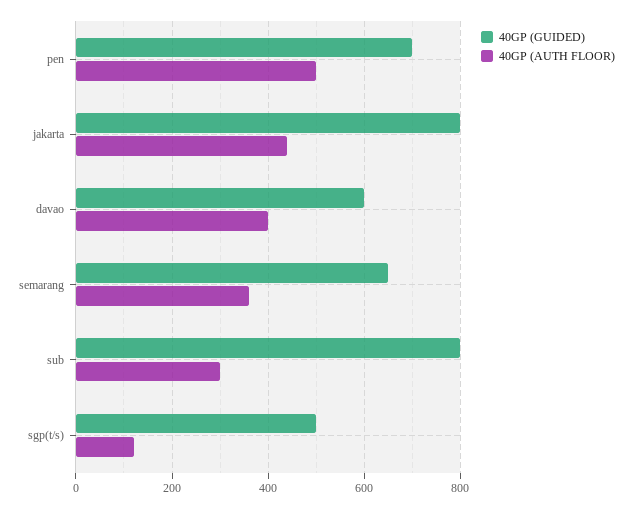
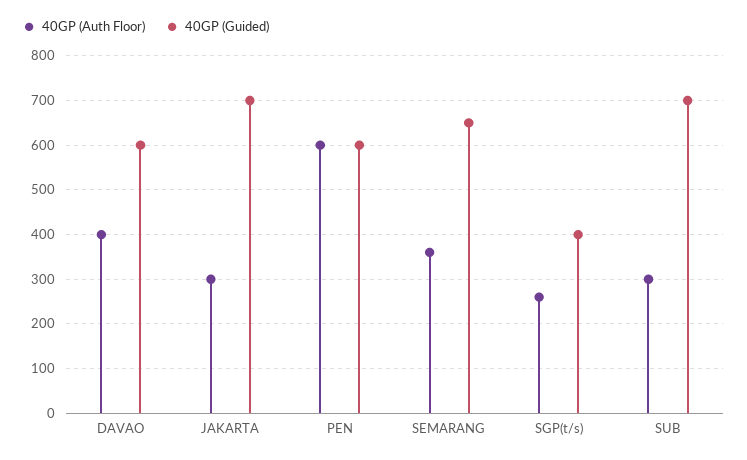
40GP (GUIDED), pen: 700 -> 600
40GP (AUTH FLOOR), pen: 500 -> 600
40GP (GUIDED), jakarta: 800 -> 700
40GP (AUTH FLOOR), jakarta: 440 -> 300
40GP (GUIDED), sub: 800 -> 700
40GP (GUIDED), sgp(t/s): 500 -> 400
40GP (AUTH FLOOR), sgp(t/s): 120 -> 260

